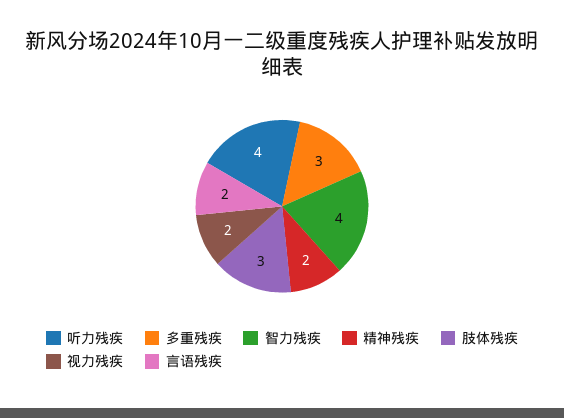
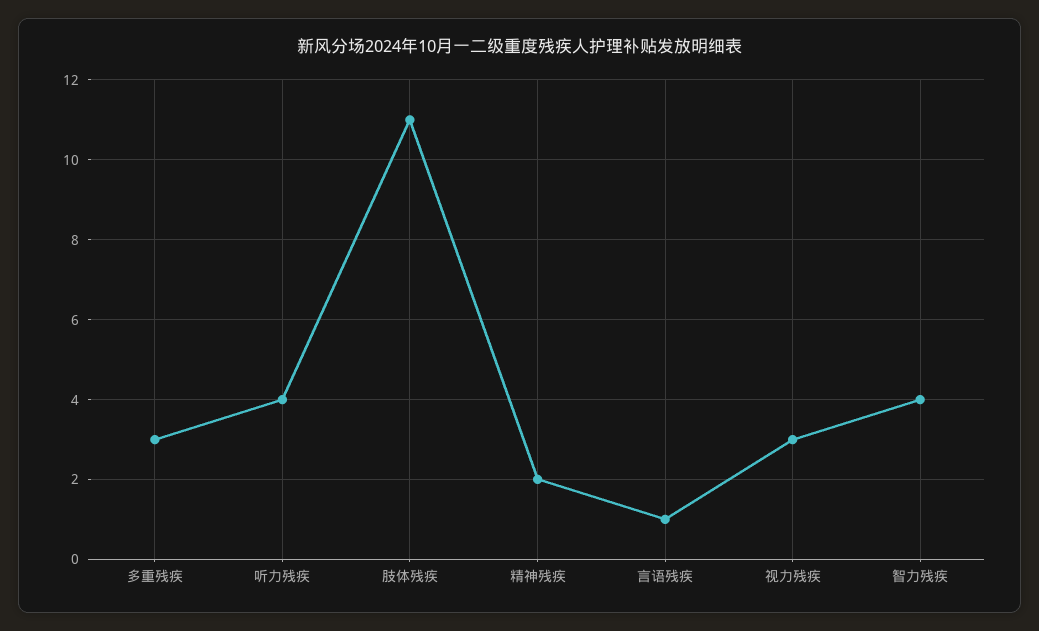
肢体残疾: 3 -> 11
视力残疾: 2 -> 3
言语残疾: 2 -> 1

